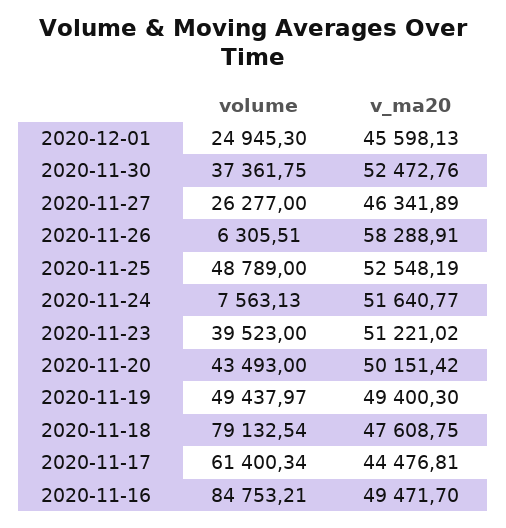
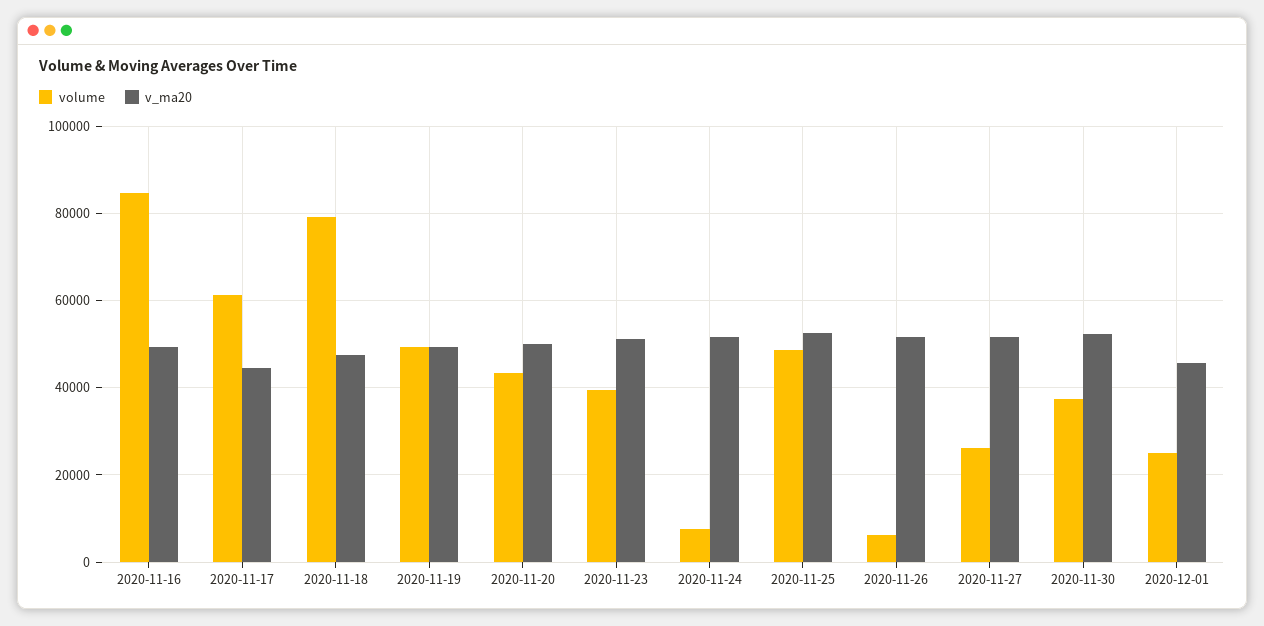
v_ma20, 2020-11-27: 46341.89 -> 52000
v_ma20, 2020-11-26: 58288.91 -> 52000

